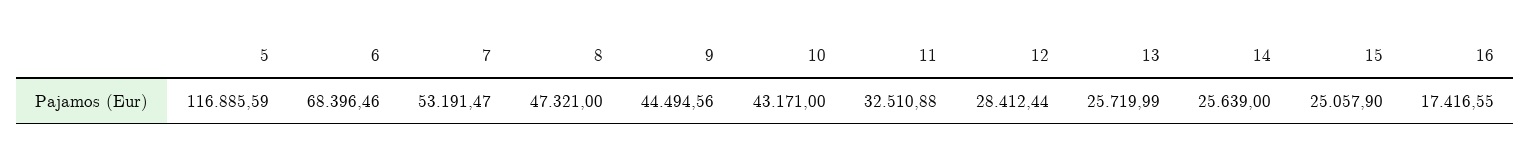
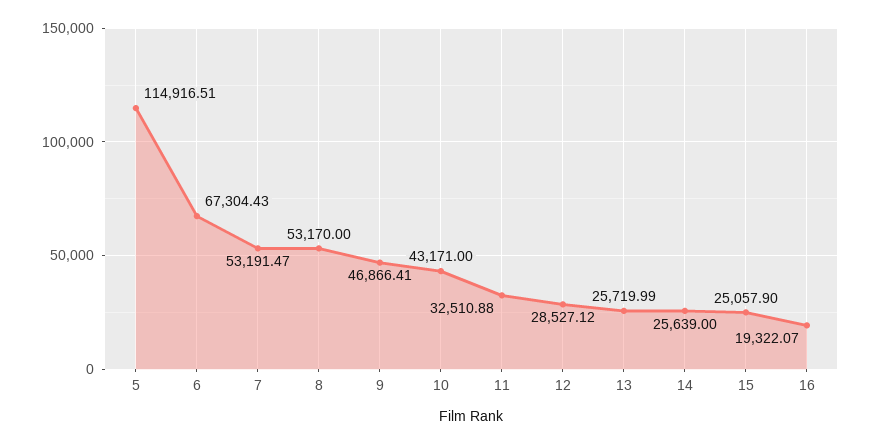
5: 116885.59 -> 114916.51
6: 68396.46 -> 67304.43
8: 47321 -> 53170
9: 44494.56 -> 46866.41
12: 28412.44 -> 28527.12
16: 17416.55 -> 19322.07

